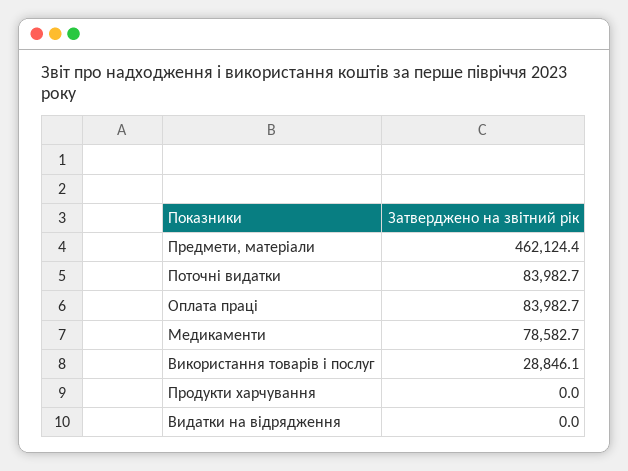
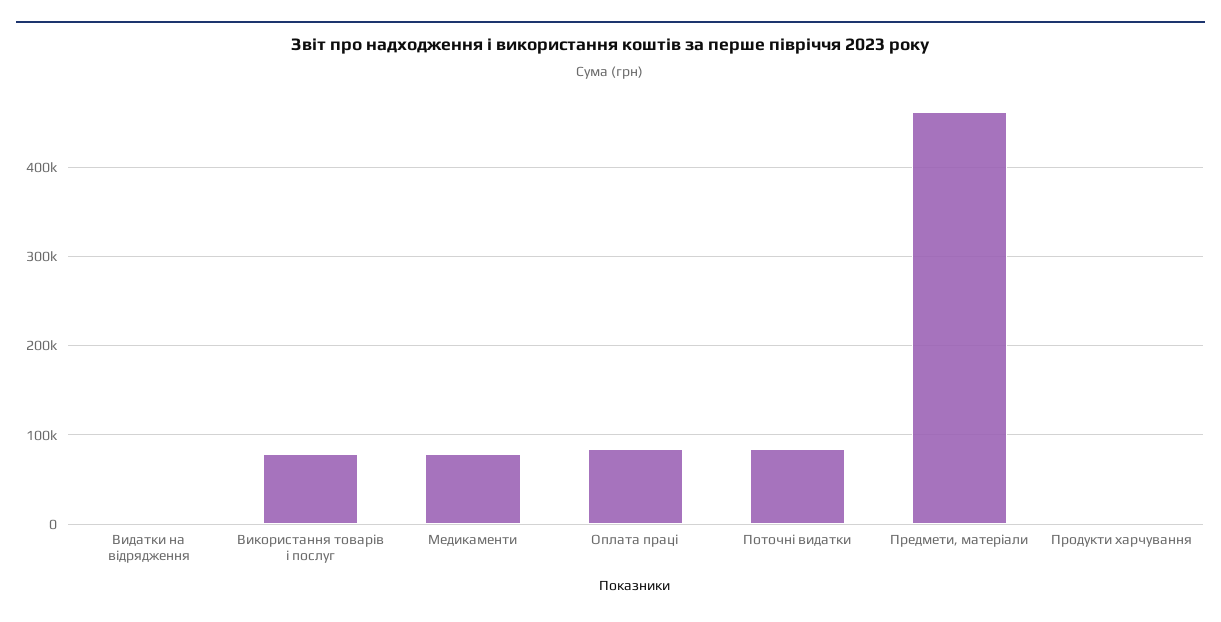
Використання товарів і послуг: 28846.1 -> 80000

